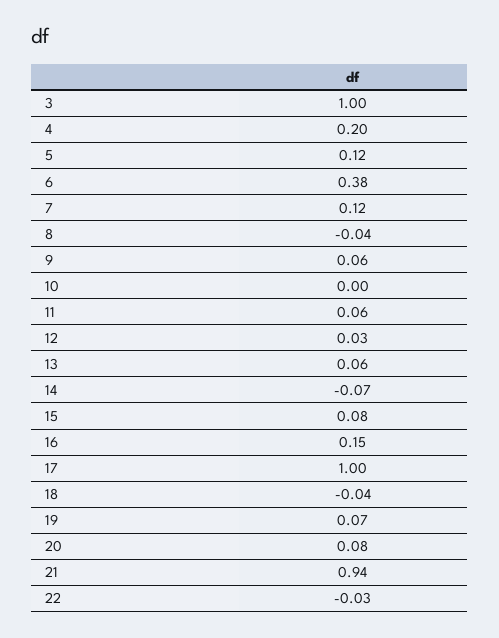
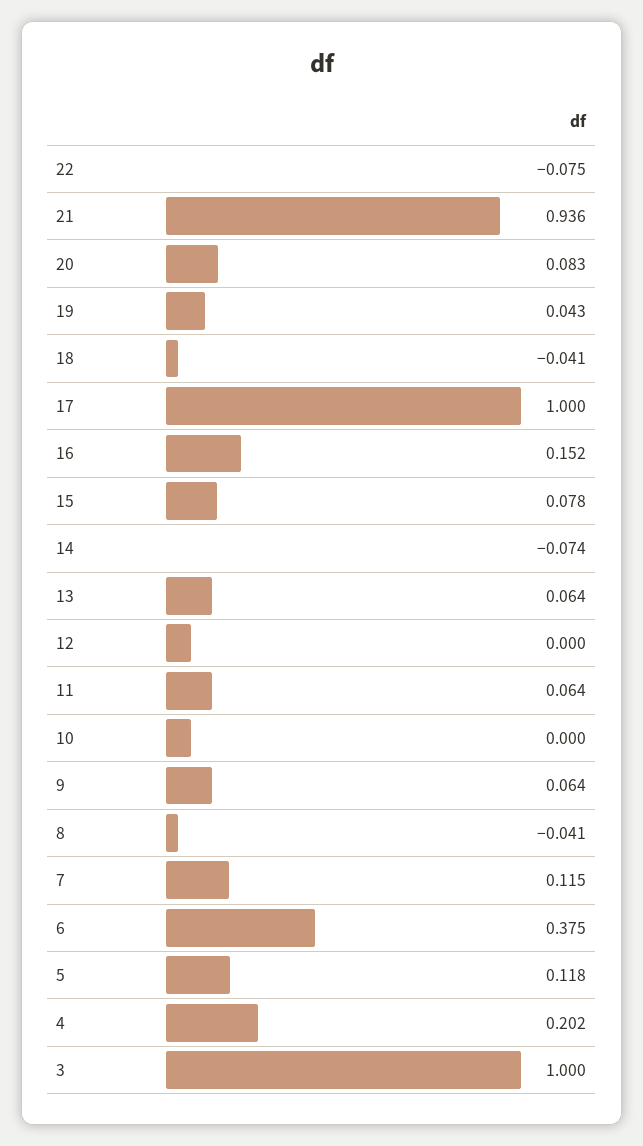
12: 0.03 -> 0
19: 0.07 -> 0.043
22: -0.03 -> -0.075

